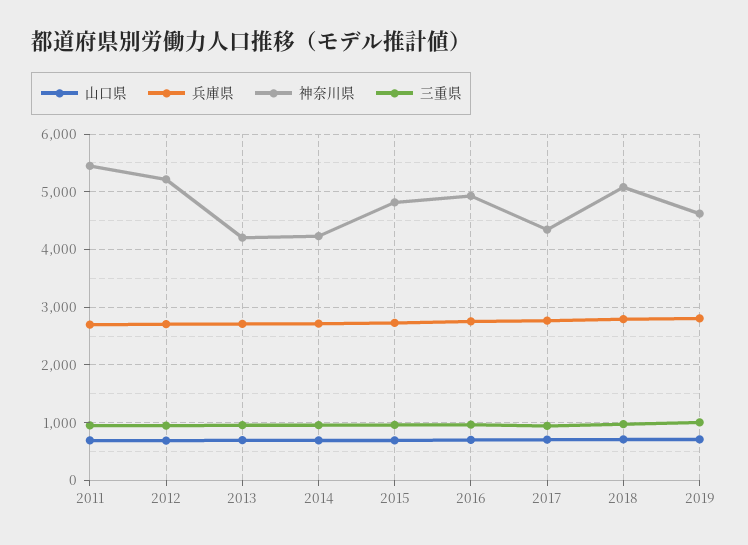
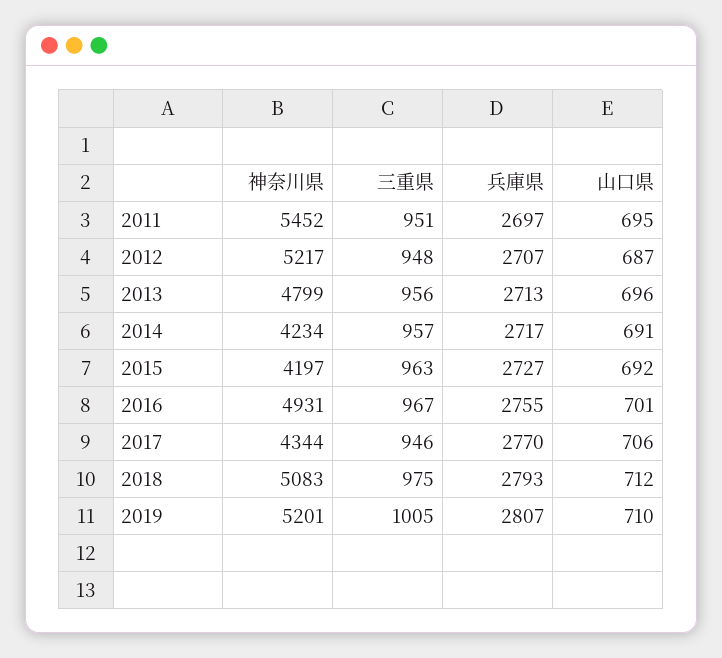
神奈川県, 2013: 4200 -> 4799
神奈川県, 2015: 4800 -> 4197
神奈川県, 2019: 4600 -> 5201

